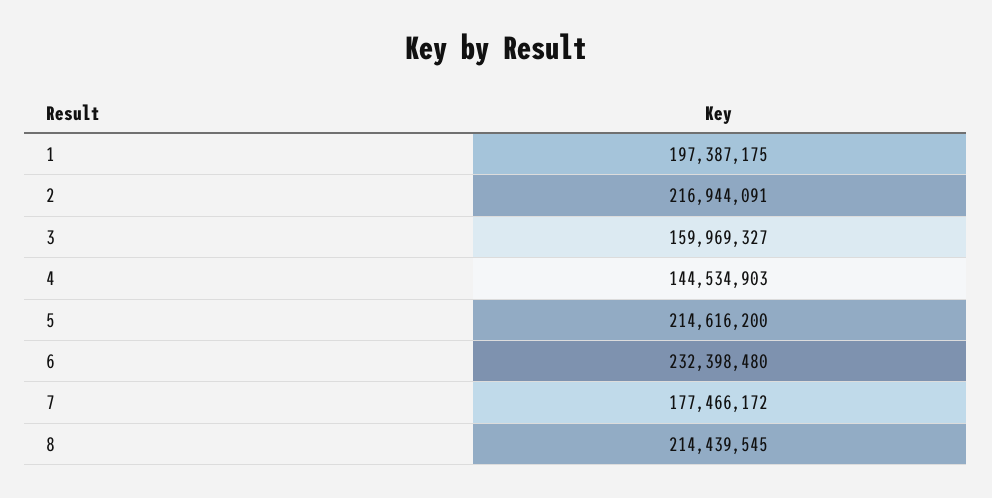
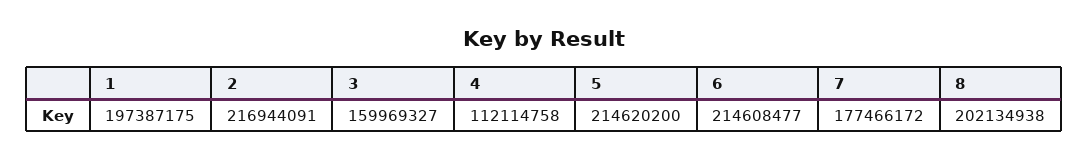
4: 144534903 -> 112114758
5: 214616200 -> 214620200
6: 232398480 -> 214608477
8: 214439545 -> 202134938

